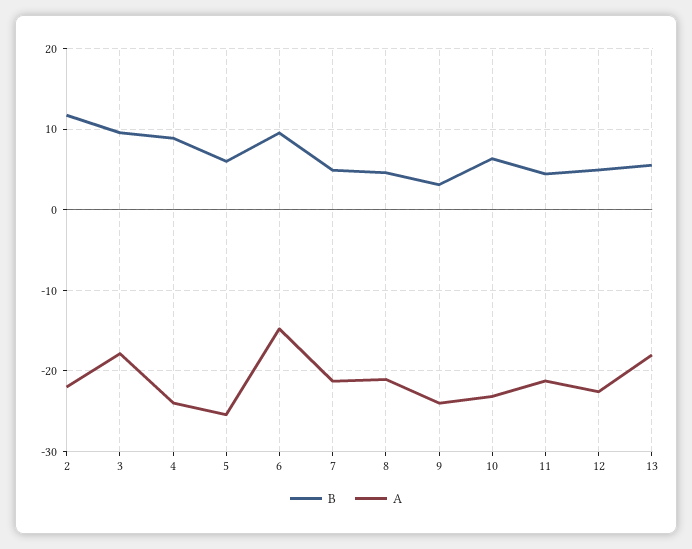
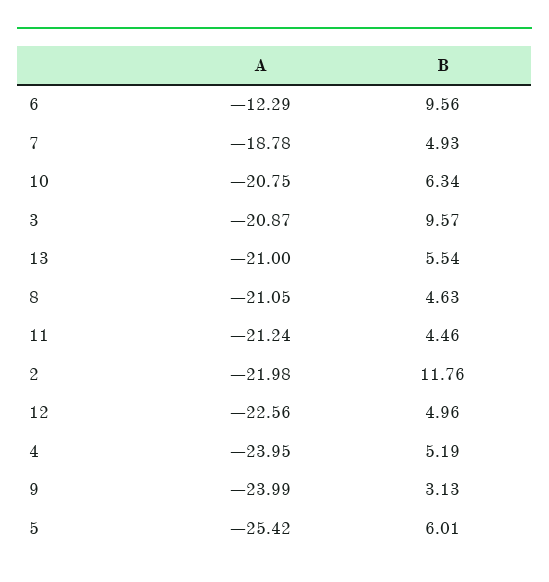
A, 3: -18 -> -20.87
B, 4: 9 -> 5.19
A, 6: -15 -> -12.29
A, 7: -21 -> -18.78
A, 10: -23 -> -20.75
A, 13: -18 -> -21

